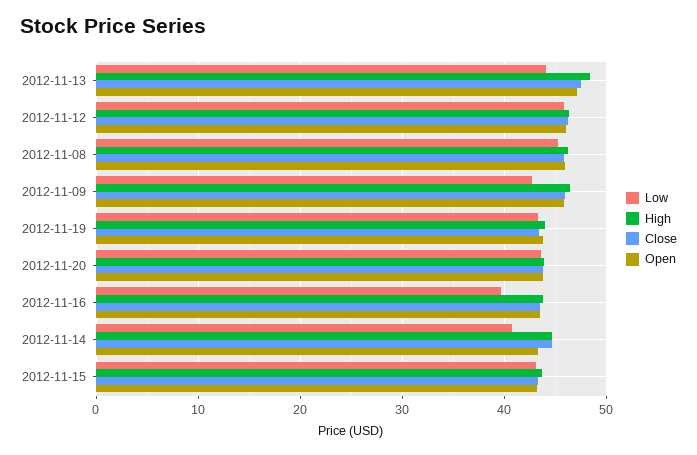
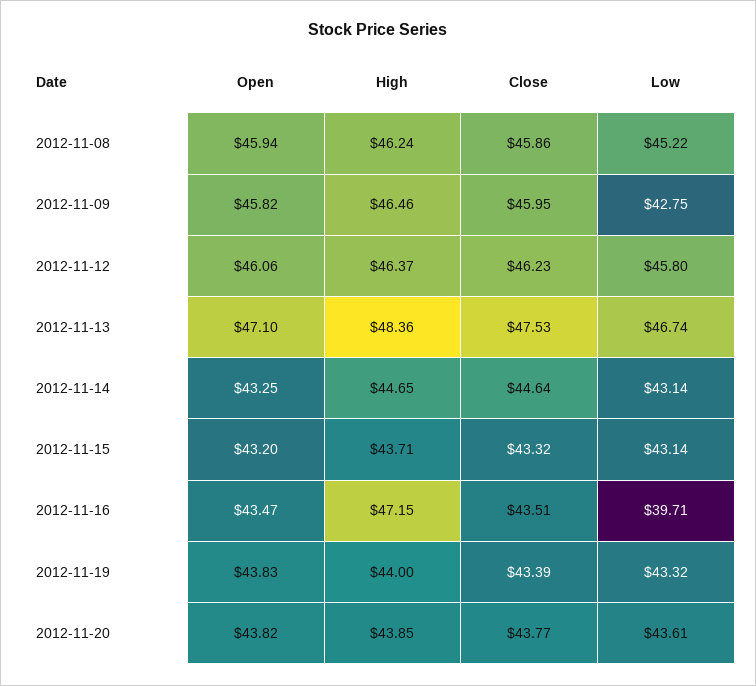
Low, 2012-11-13: 44 -> 46.74
High, 2012-11-16: 44 -> 47.15
Low, 2012-11-14: 41 -> 43.14

